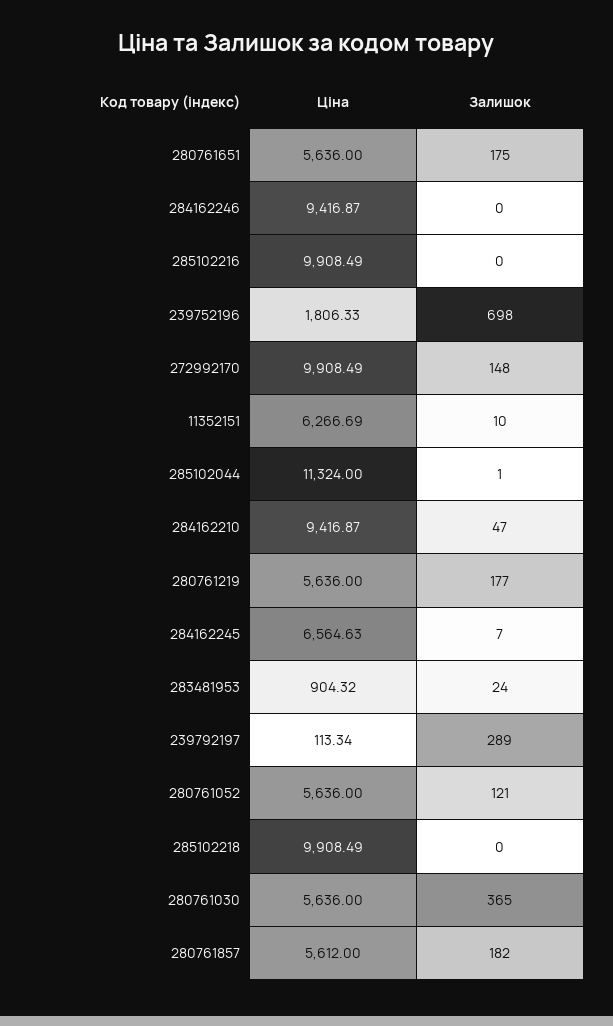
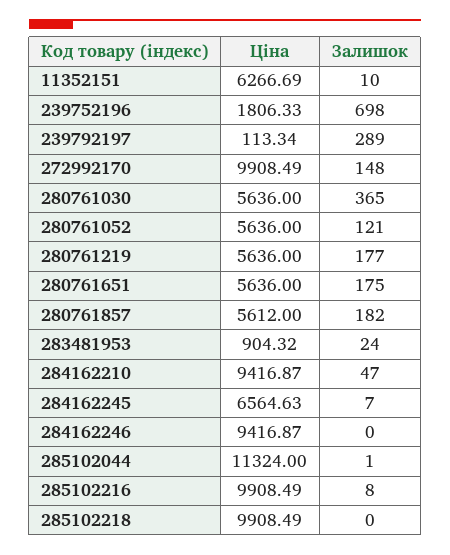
Залишок, 285102216: 0 -> 8

